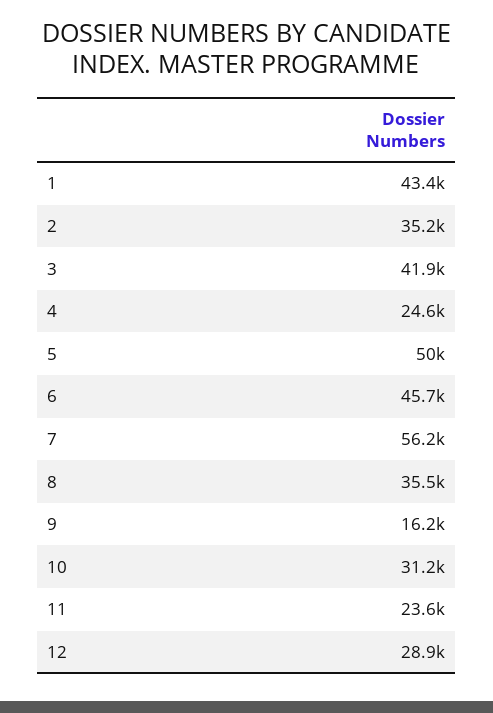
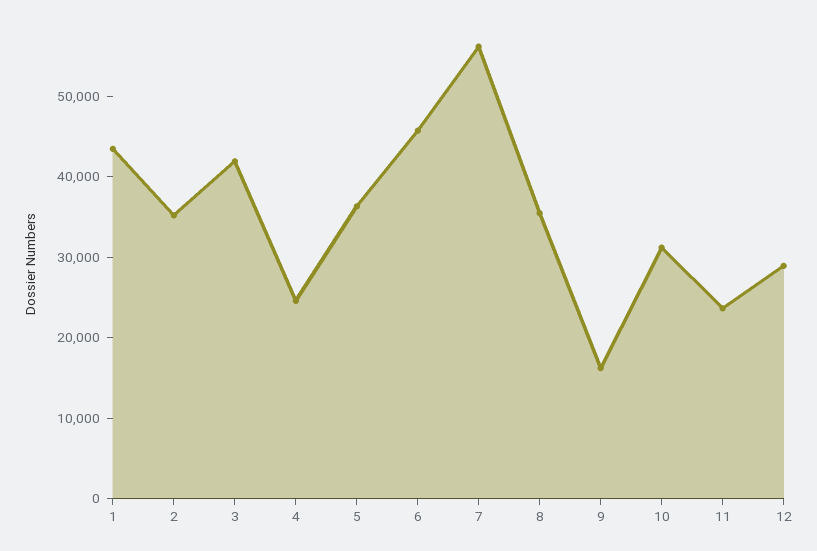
5: 50000 -> 36000

